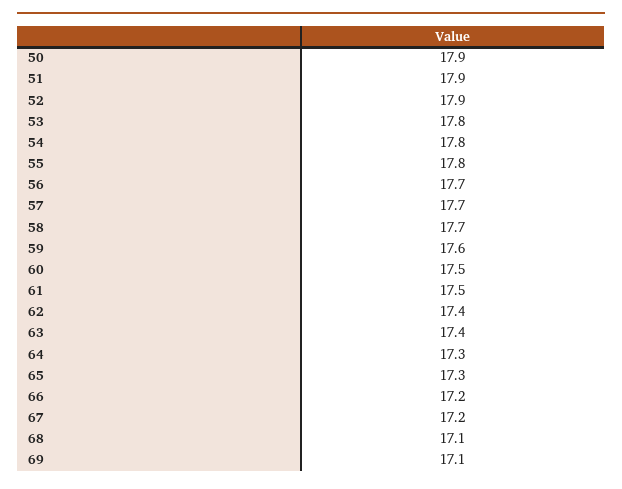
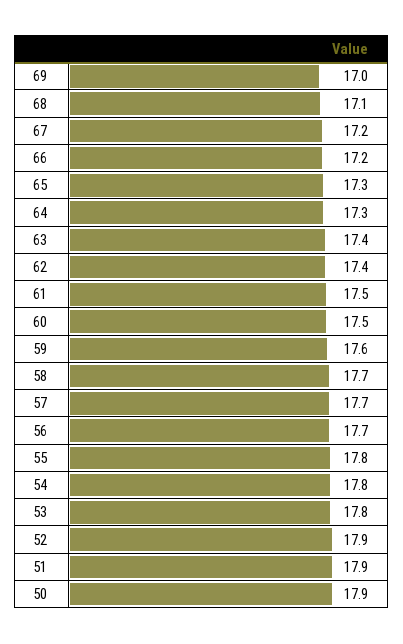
69: 17.1 -> 17

